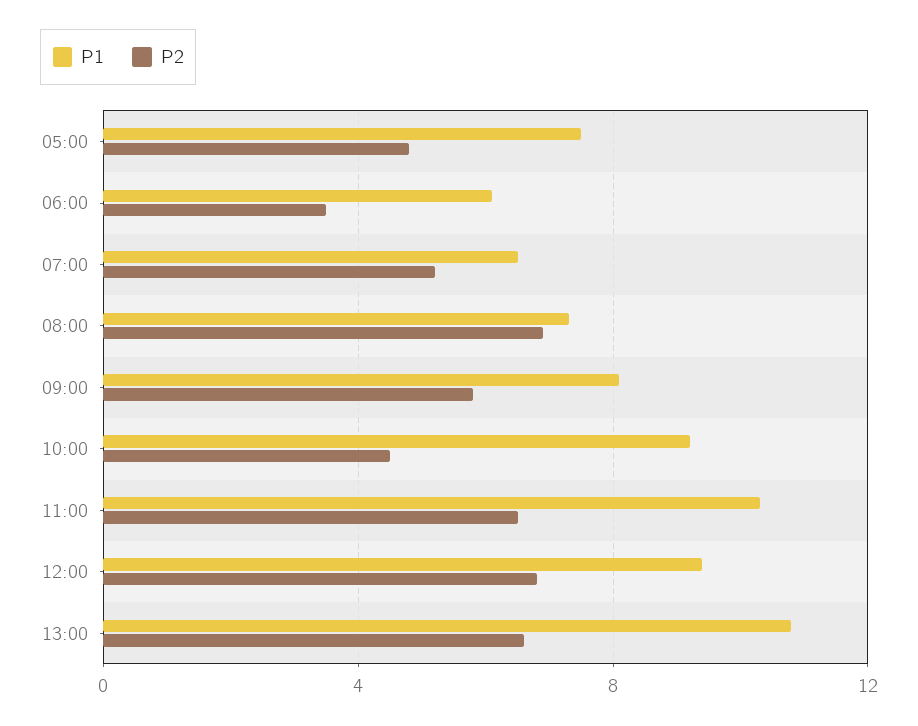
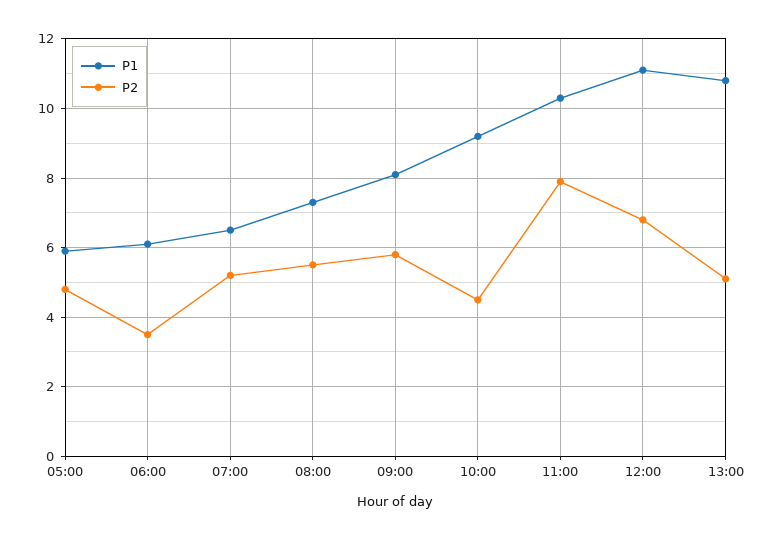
P1, 05:00: 7.5 -> 6
P2, 08:00: 7 -> 5.5
P2, 11:00: 6.5 -> 8
P1, 12:00: 9.5 -> 11
P2, 13:00: 6.5 -> 5

